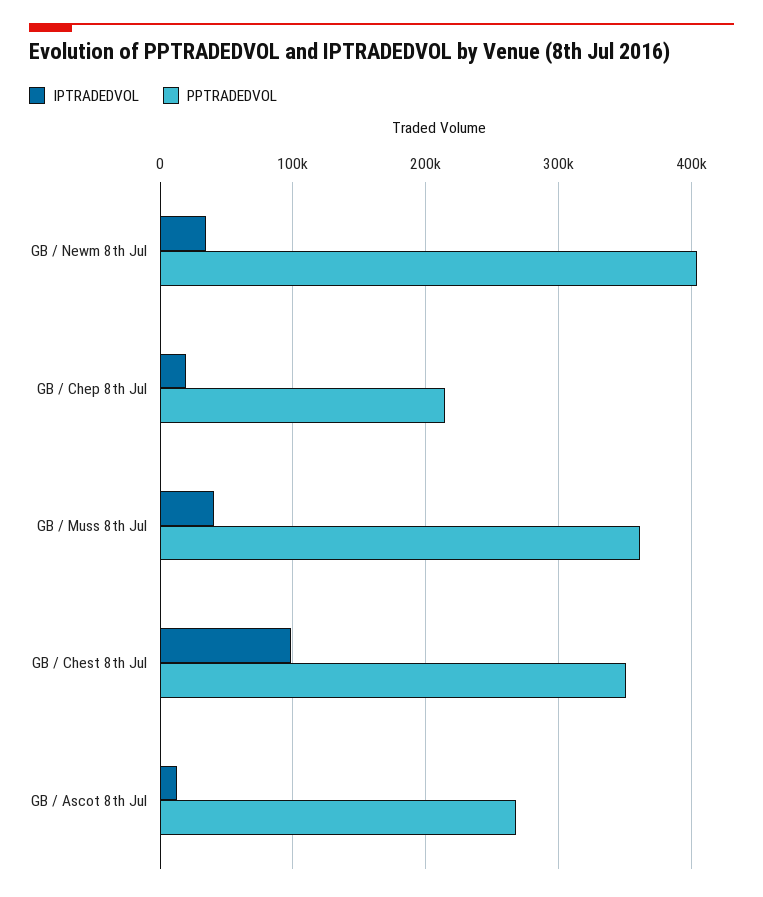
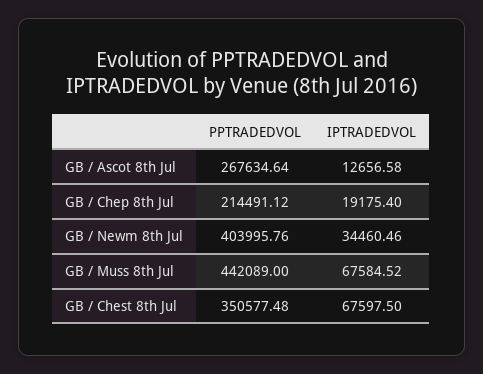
IPTRADEDVOL, GB / Muss 8th Jul: 40000 -> 67584.52
PPTRADEDVOL, GB / Muss 8th Jul: 360000 -> 442089
IPTRADEDVOL, GB / Chest 8th Jul: 100000 -> 67597.5

